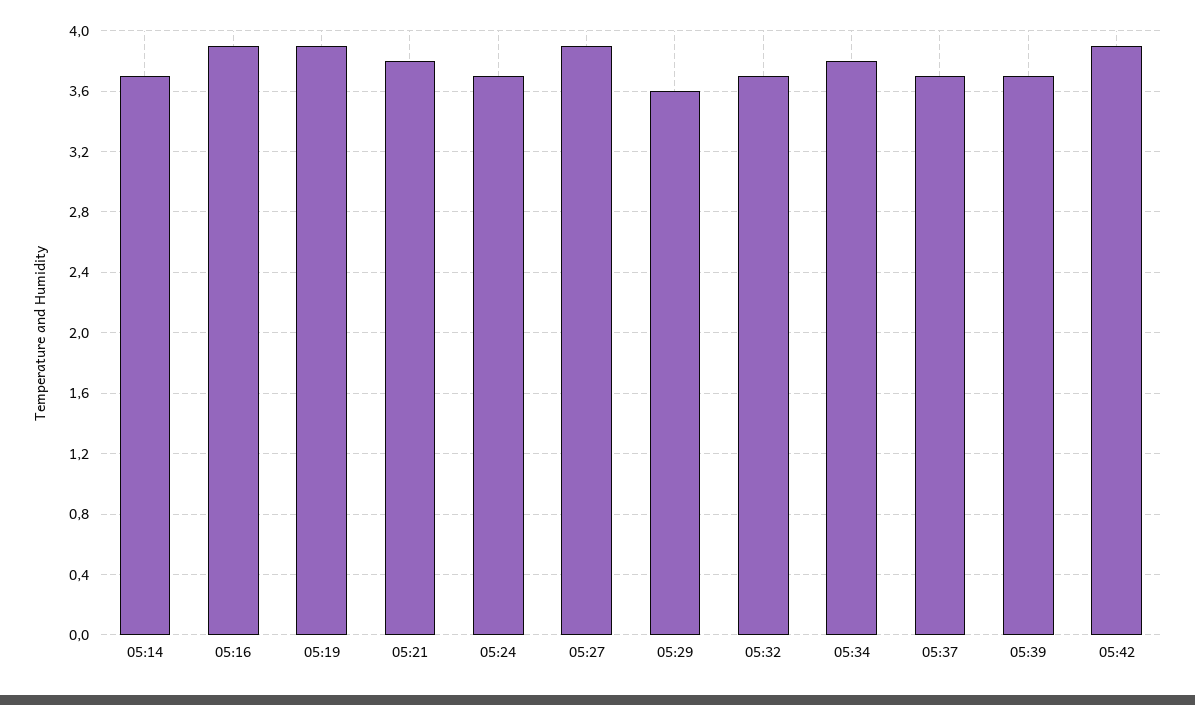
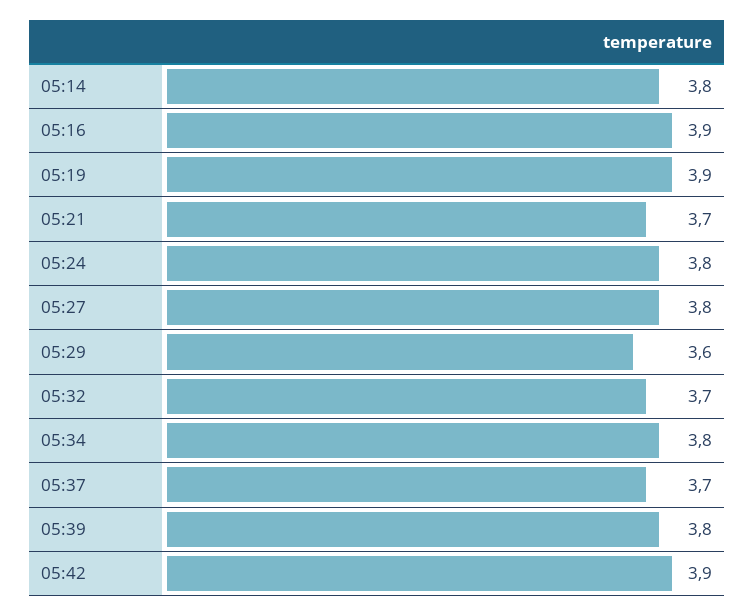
05:14: 3.7 -> 3.8
05:21: 3.8 -> 3.7
05:24: 3.7 -> 3.8
05:27: 3.9 -> 3.8
05:39: 3.7 -> 3.8

